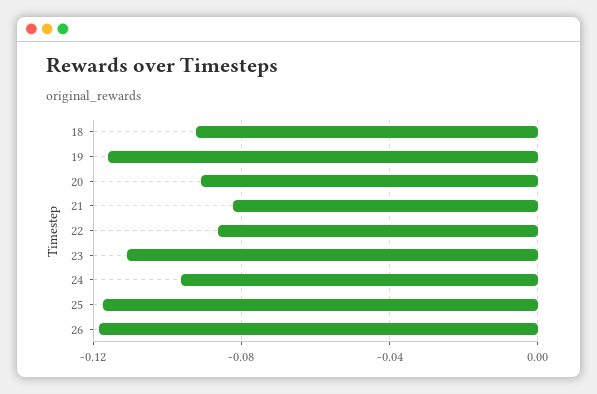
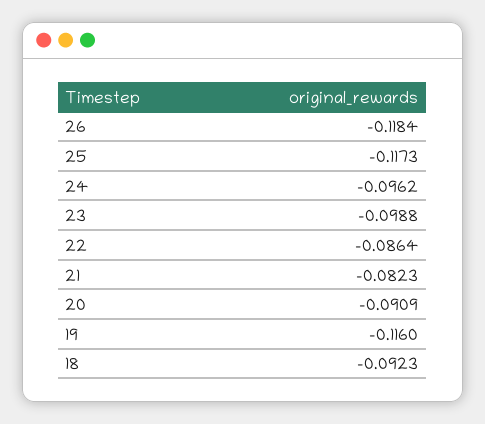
23: -0.11 -> -0.0988

